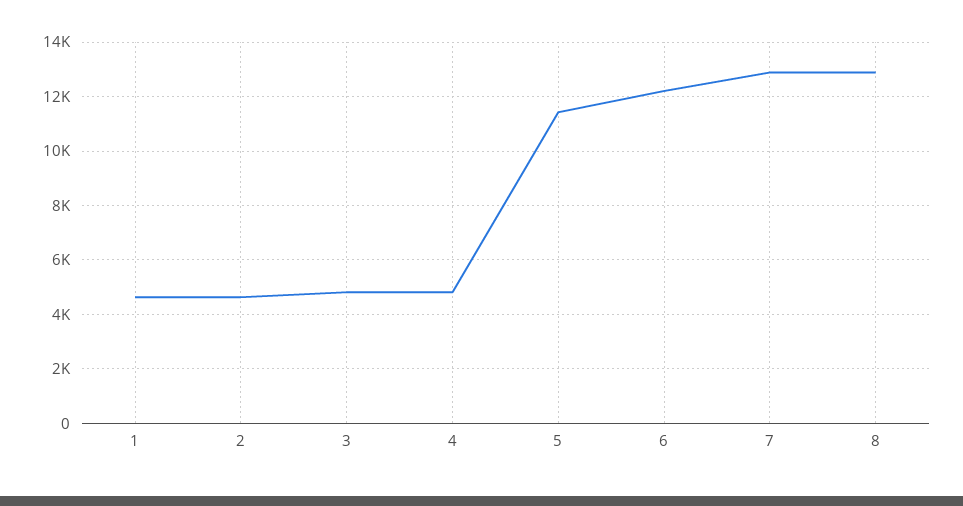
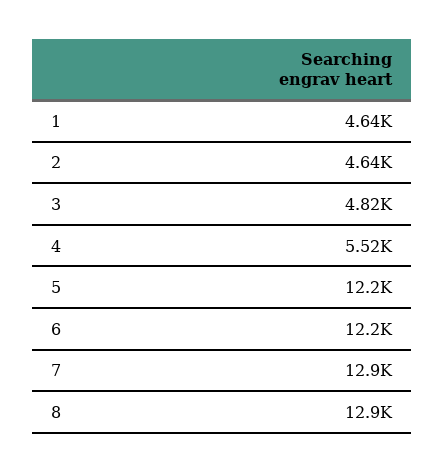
4: 4750 -> 5520
5: 11500 -> 12200

